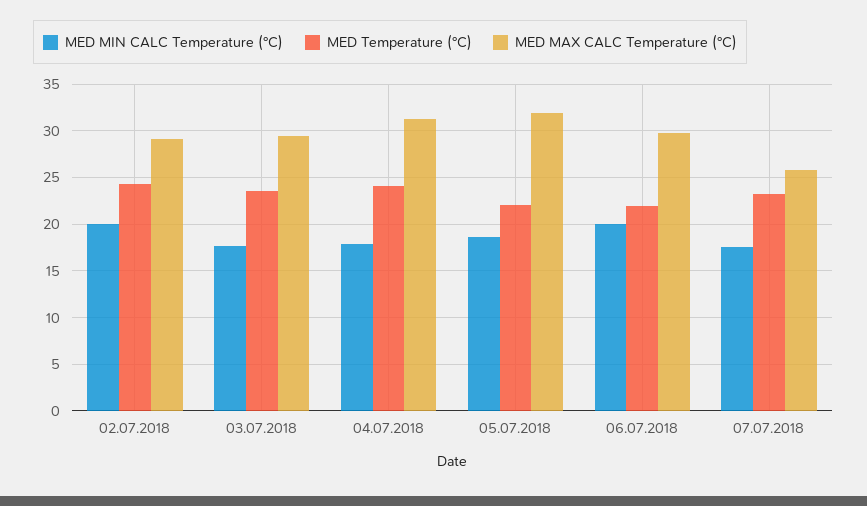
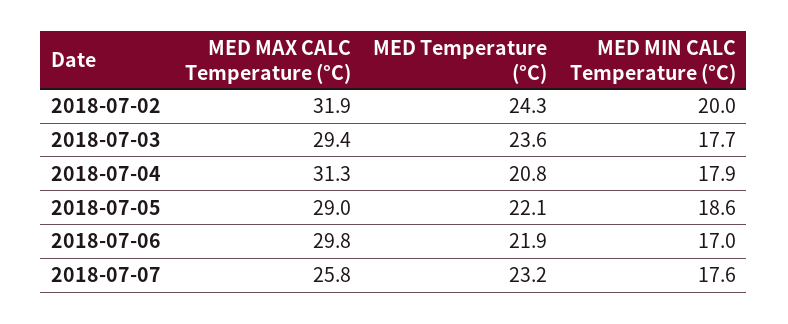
MED MAX CALC Temperature (°C), 02.07.2018: 29 -> 31.9
MED Temperature (°C), 04.07.2018: 24 -> 20.8
MED MAX CALC Temperature (°C), 05.07.2018: 32 -> 29
MED MIN CALC Temperature (°C), 06.07.2018: 20 -> 17

